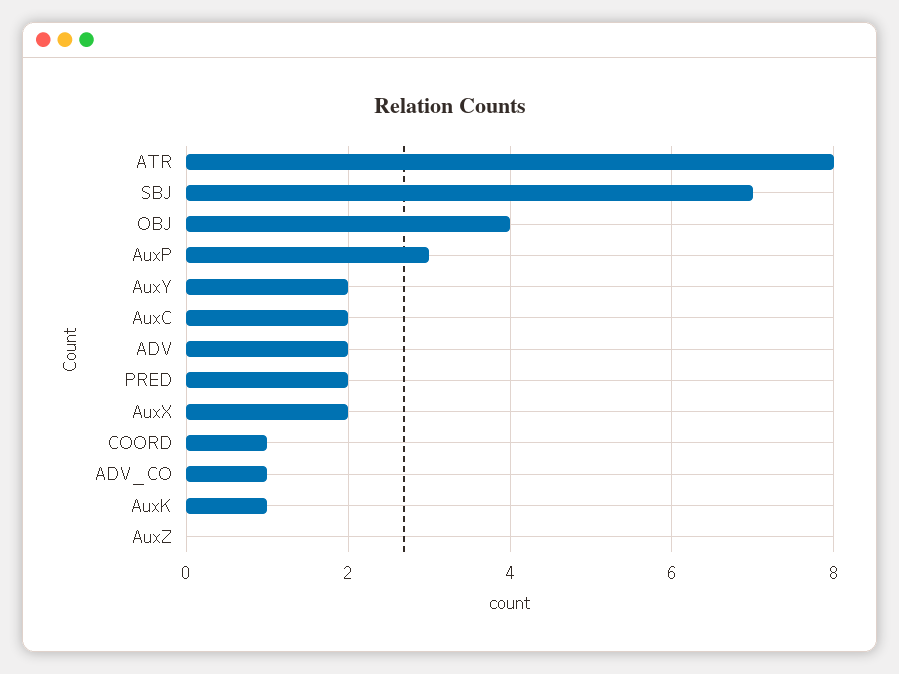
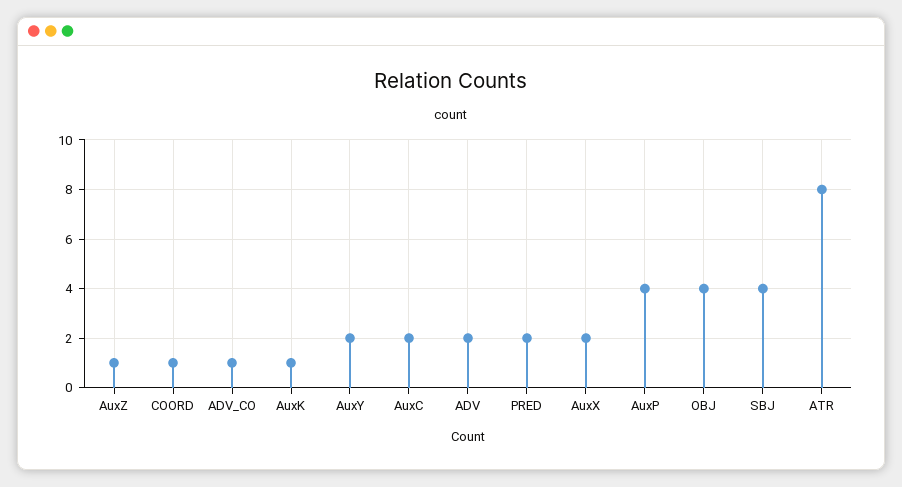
SBJ: 7 -> 4
AuxP: 3 -> 4
AuxZ: 0 -> 1

